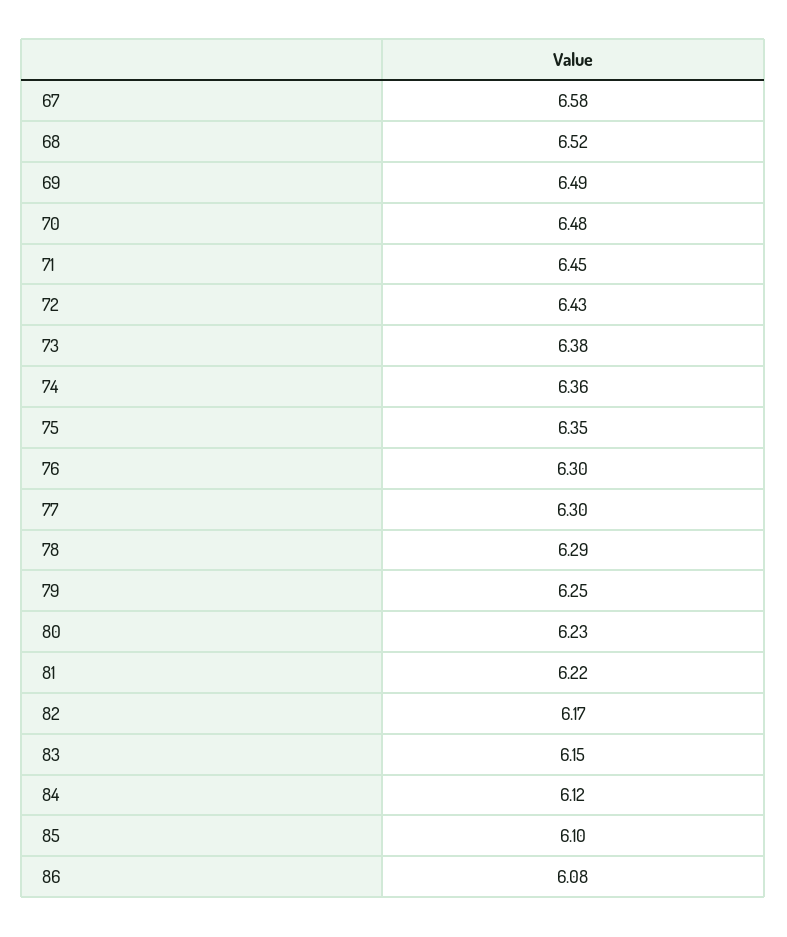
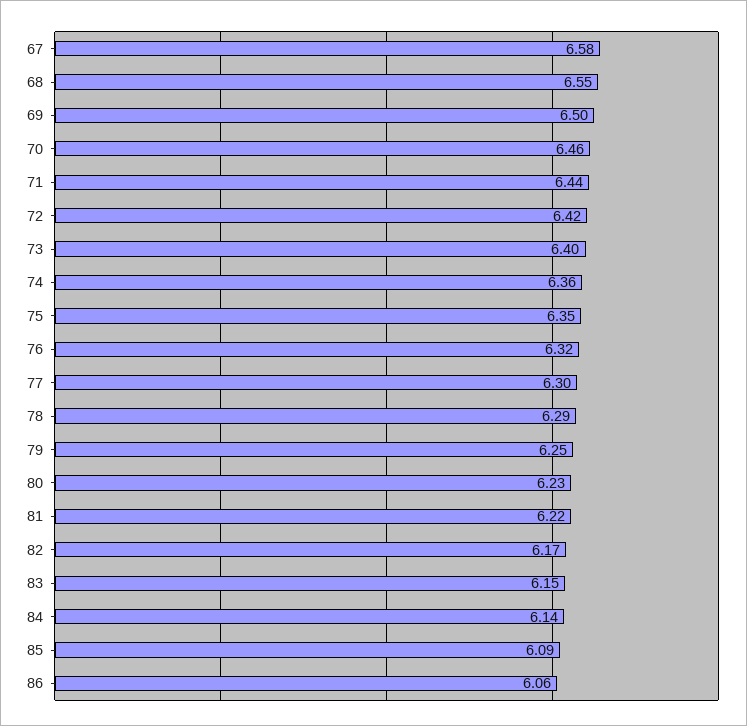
68: 6.52 -> 6.55
69: 6.49 -> 6.5
70: 6.48 -> 6.46
71: 6.45 -> 6.44
72: 6.43 -> 6.42
73: 6.38 -> 6.4
76: 6.3 -> 6.32
84: 6.12 -> 6.14
85: 6.1 -> 6.09
86: 6.08 -> 6.06

